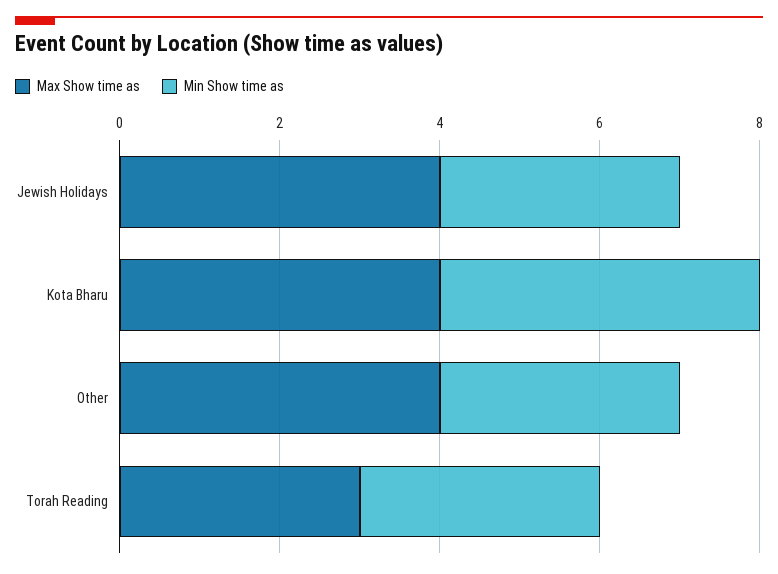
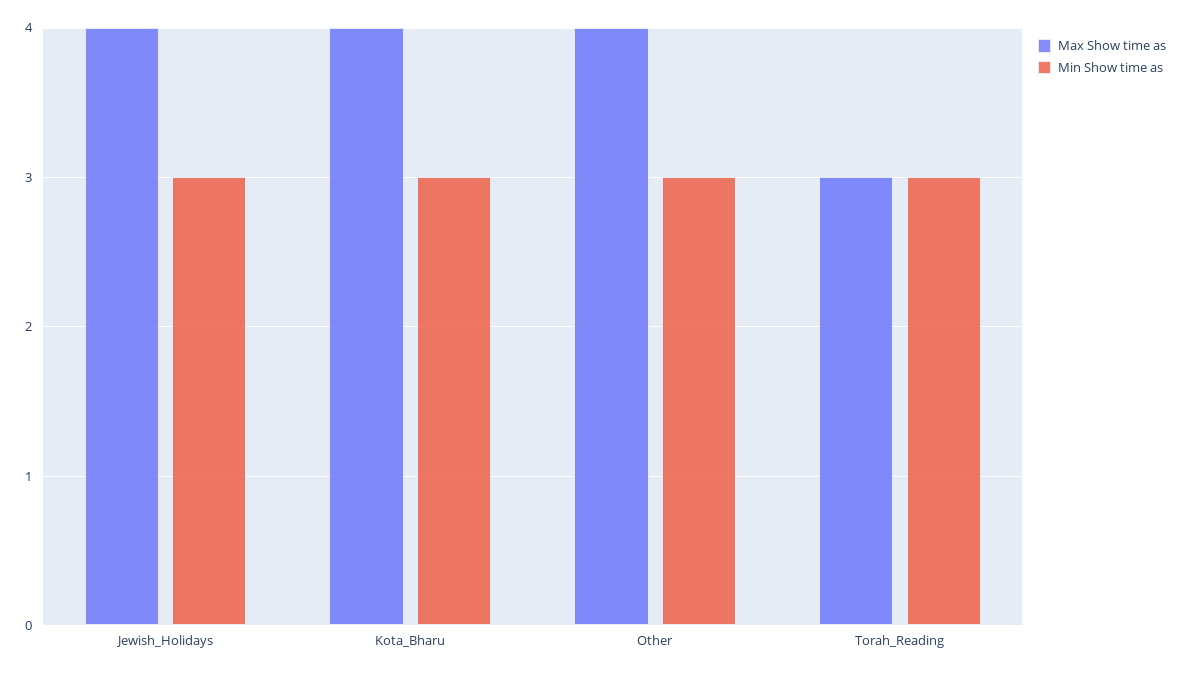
Min Show time as, Kota Bharu: 4 -> 3

